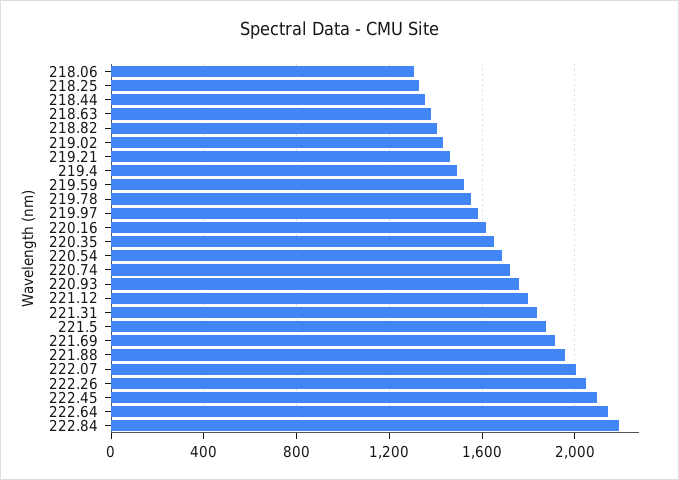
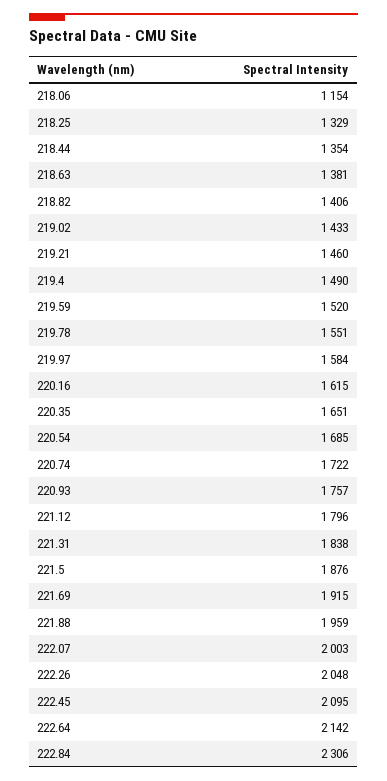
218.06: 1300 -> 1154
222.84: 2200 -> 2306

